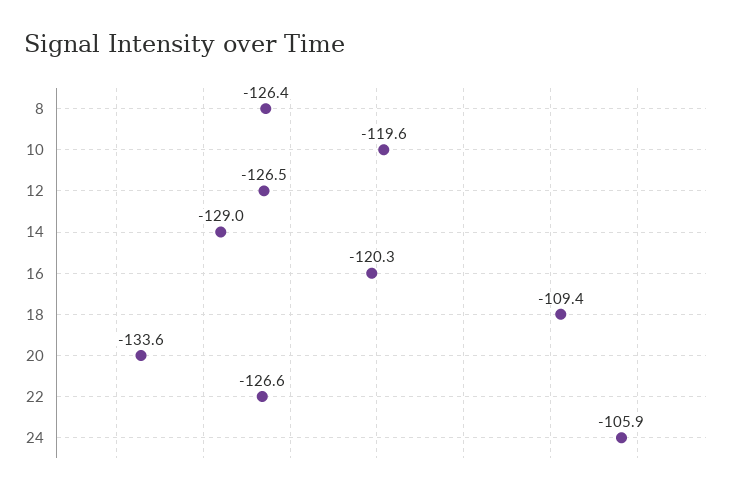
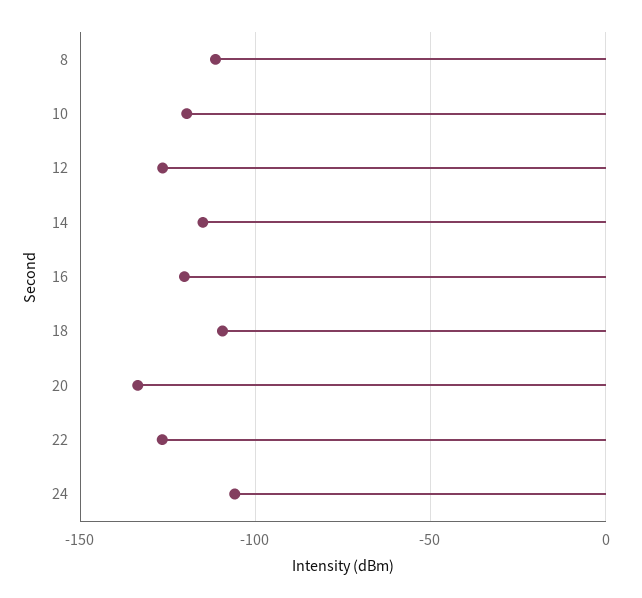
8: -126.4 -> -110
14: -129 -> -115

